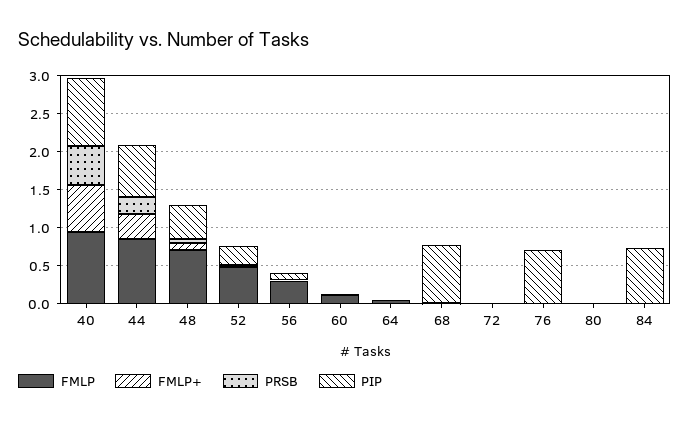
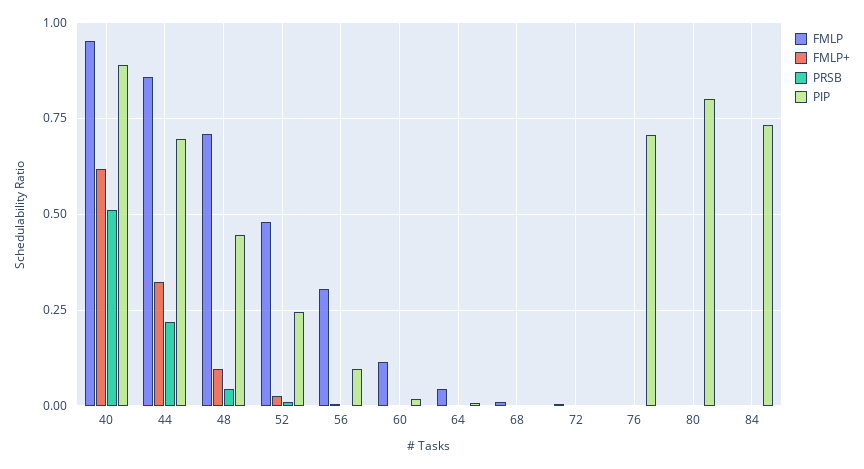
PIP, 68: 0.75 -> 0
PIP, 80: 0 -> 0.8

